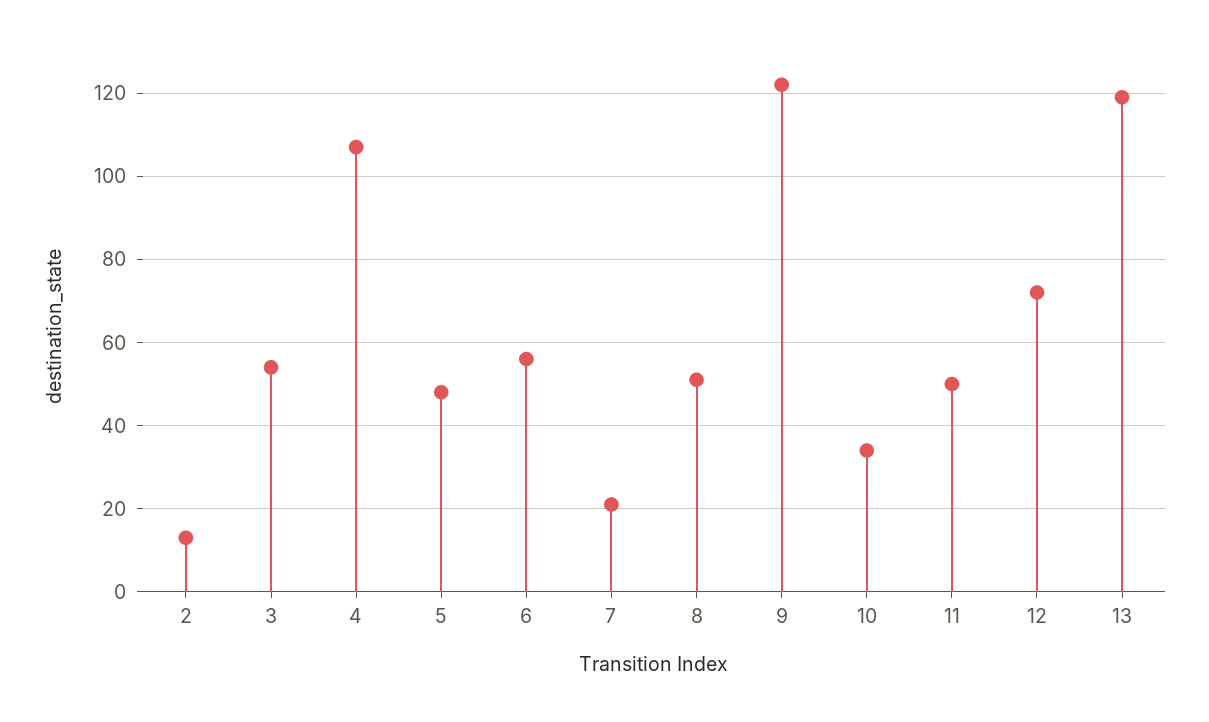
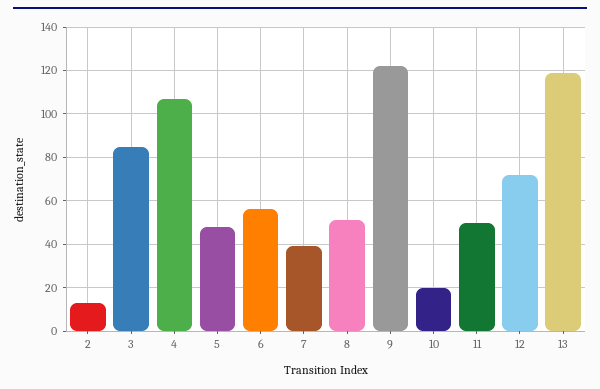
3: 55 -> 85
7: 20 -> 40
10: 35 -> 20

